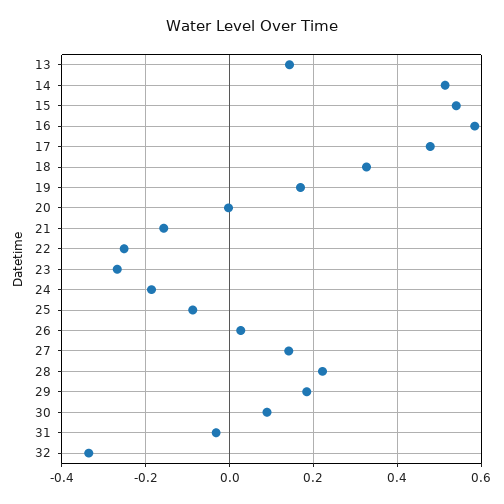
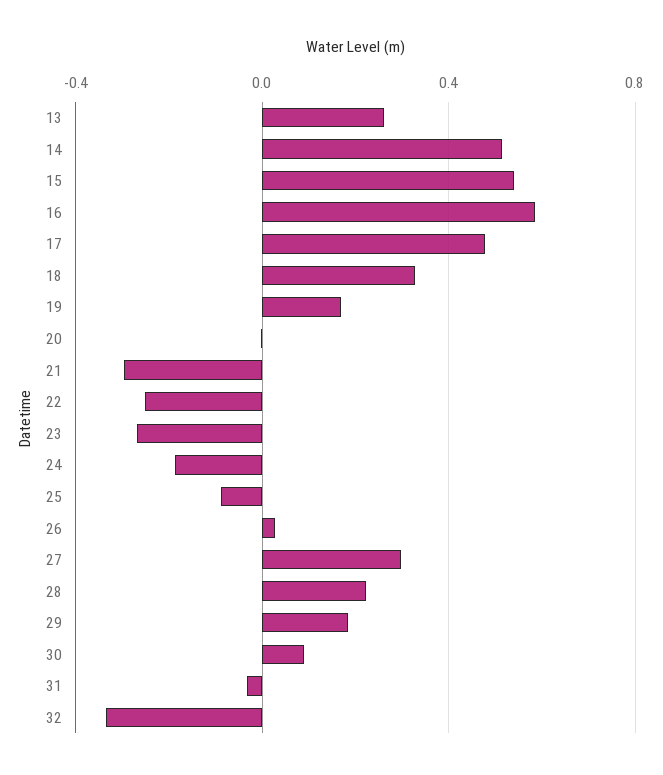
13: 0.14 -> 0.25
21: -0.16 -> -0.3
27: 0.14 -> 0.3

